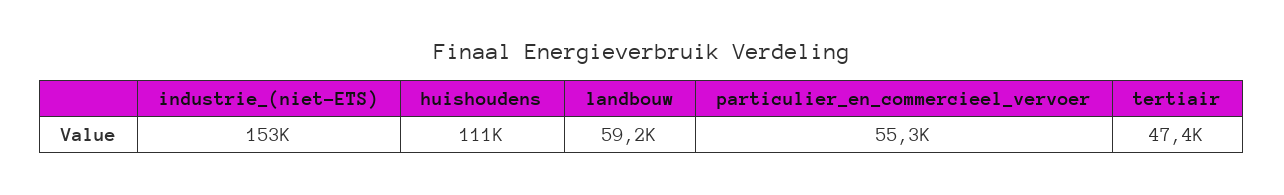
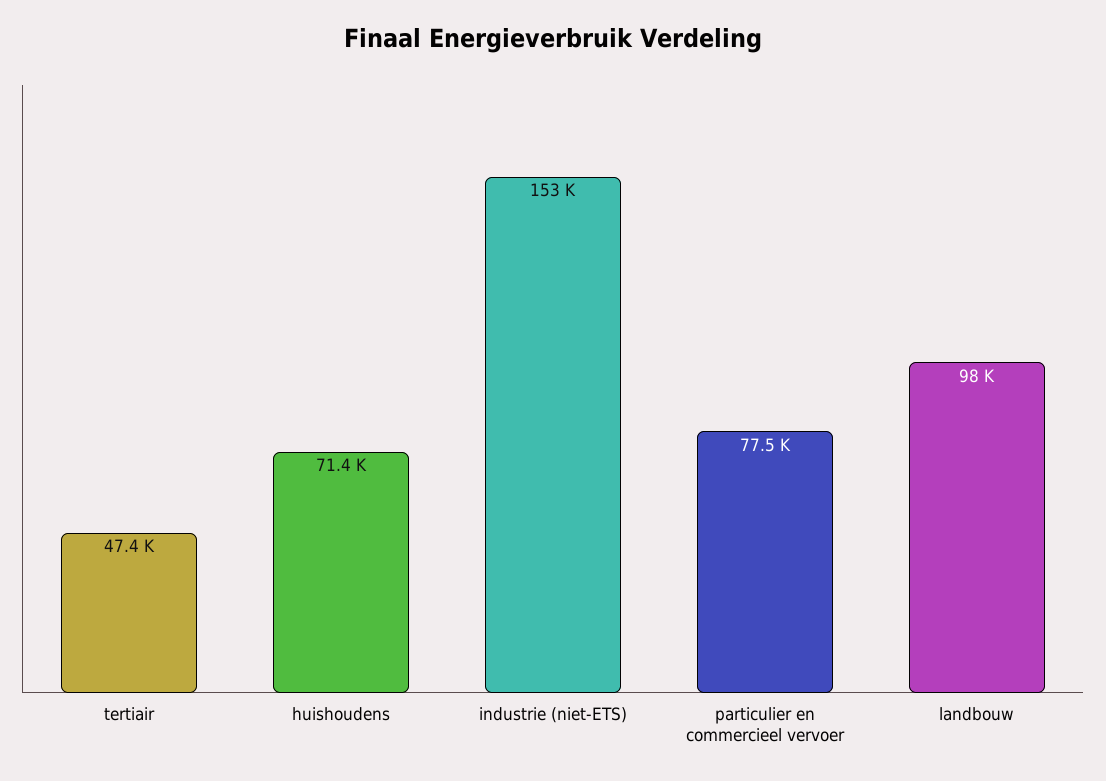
huishoudens: 111000 -> 71400
landbouw: 59200 -> 98000
particulier_en_commercieel_vervoer: 55300 -> 77500

